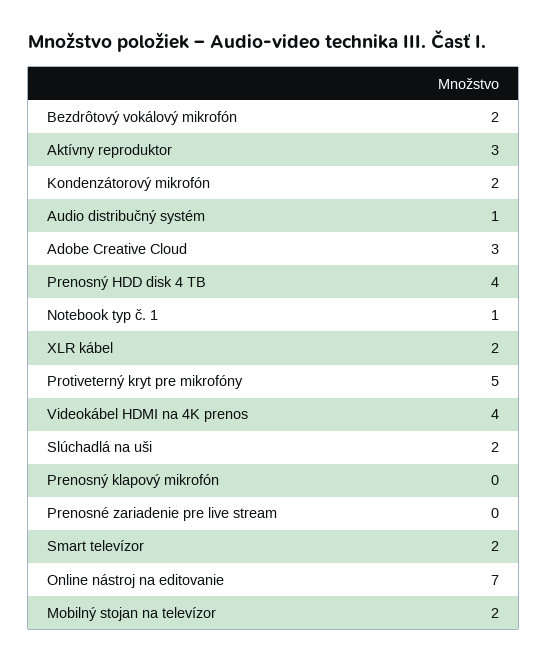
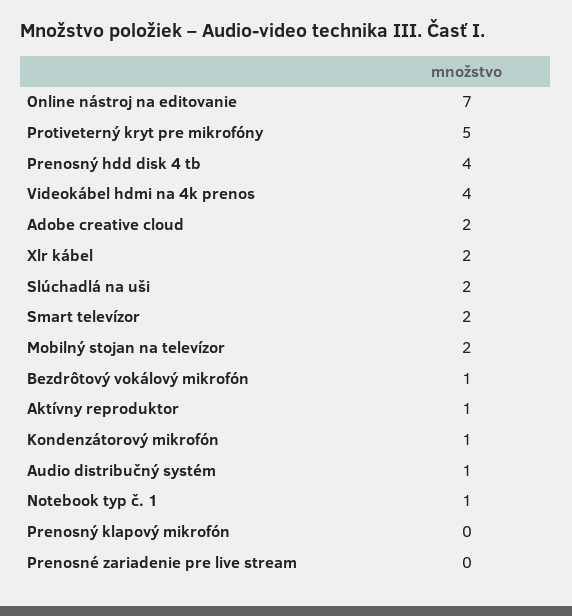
Bezdrôtový vokálový mikrofón: 2 -> 1
Aktívny reproduktor: 3 -> 1
Kondenzátorový mikrofón: 2 -> 1
Adobe Creative Cloud: 3 -> 2

